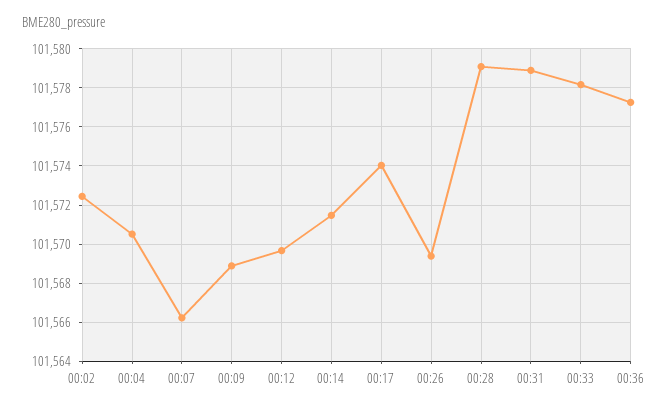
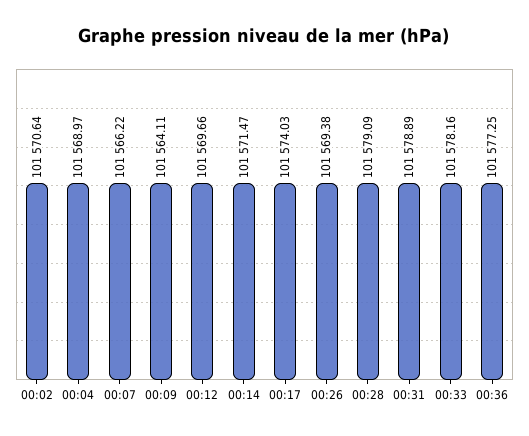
00:02: 101572.5 -> 101570.64
00:04: 101570.5 -> 101568.97
00:09: 101569 -> 101564.11

